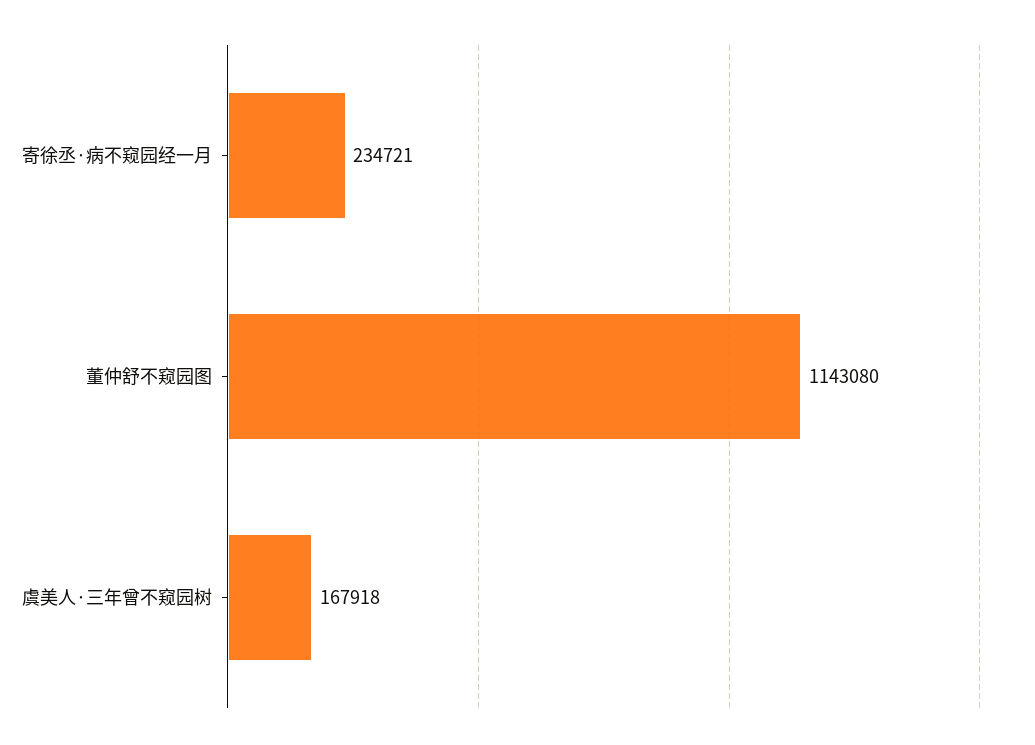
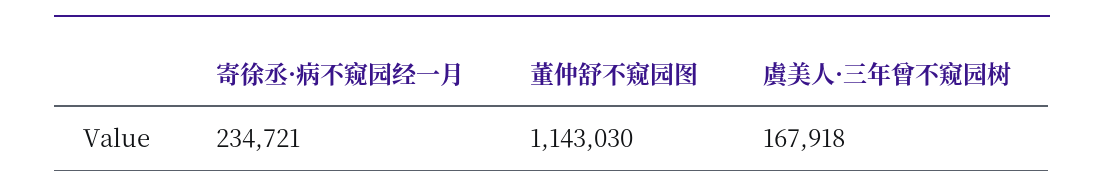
董仲舒不窥园图: 1143080 -> 1143030

